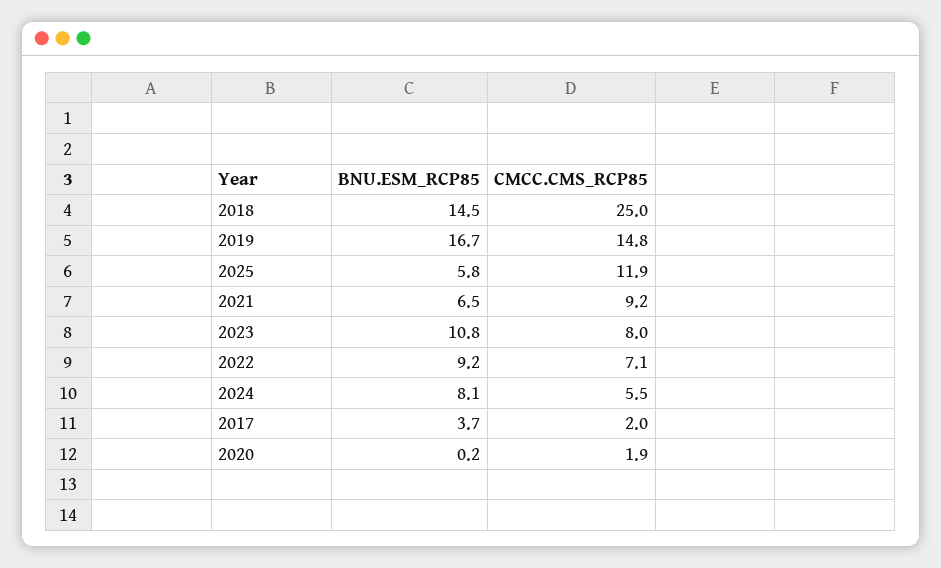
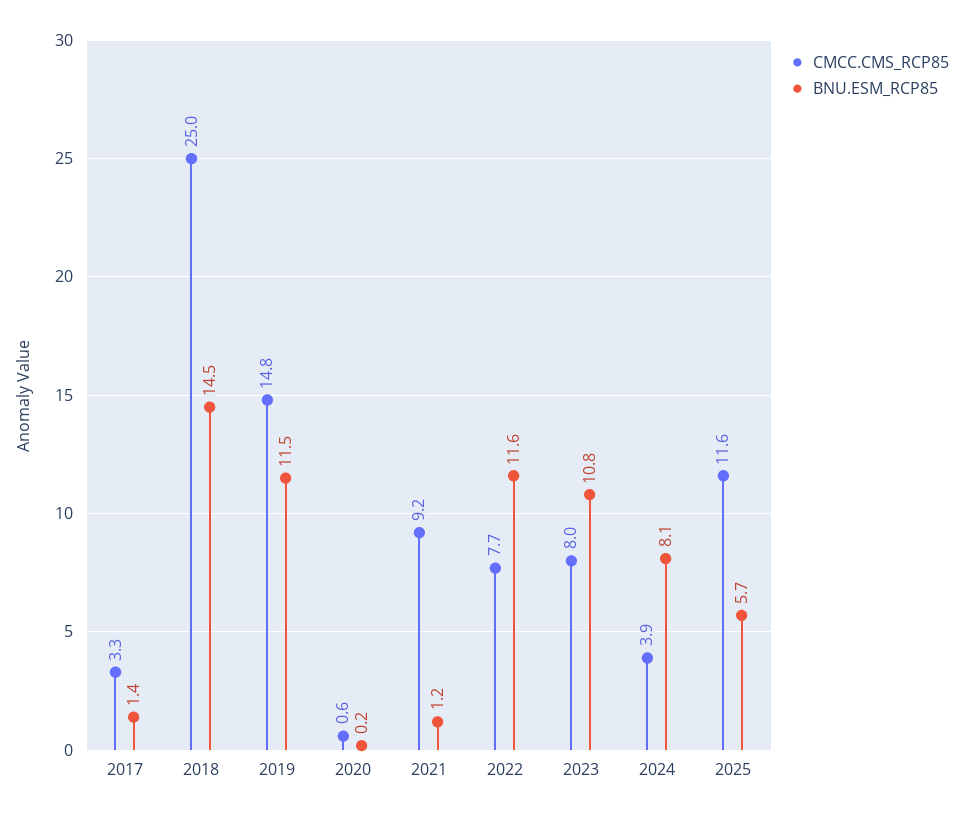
BNU.ESM_RCP85, 2019: 16.7 -> 11.5
BNU.ESM_RCP85, 2025: 5.8 -> 5.7
CMCC.CMS_RCP85, 2025: 11.9 -> 11.6
BNU.ESM_RCP85, 2021: 6.5 -> 1.2
BNU.ESM_RCP85, 2022: 9.2 -> 11.6
CMCC.CMS_RCP85, 2022: 7.1 -> 7.7
CMCC.CMS_RCP85, 2024: 5.5 -> 3.9
BNU.ESM_RCP85, 2017: 3.7 -> 1.4
CMCC.CMS_RCP85, 2017: 2 -> 3.3
CMCC.CMS_RCP85, 2020: 1.9 -> 0.6

